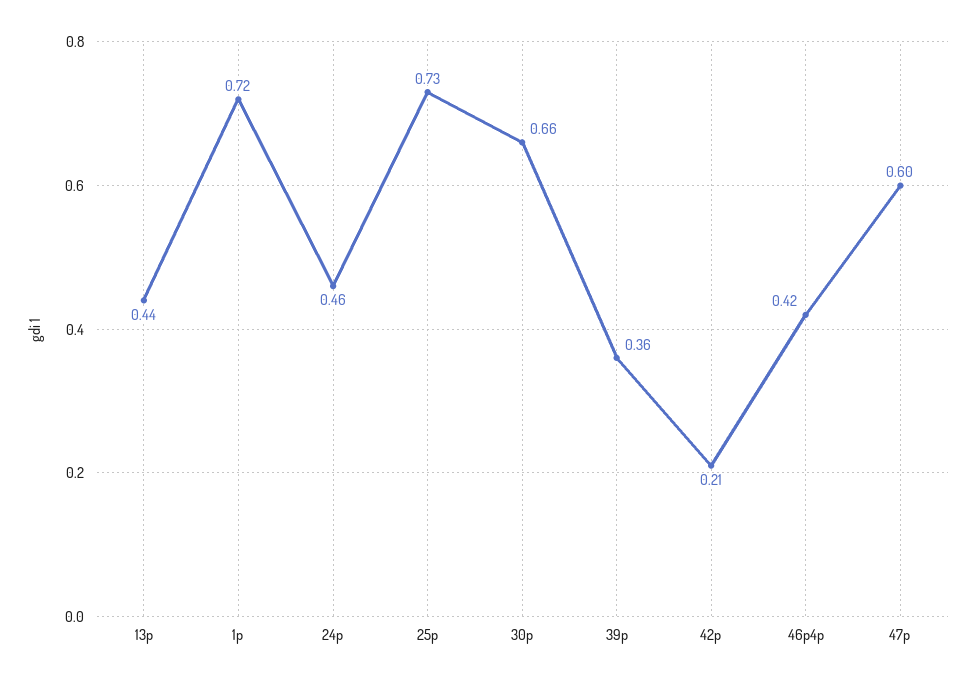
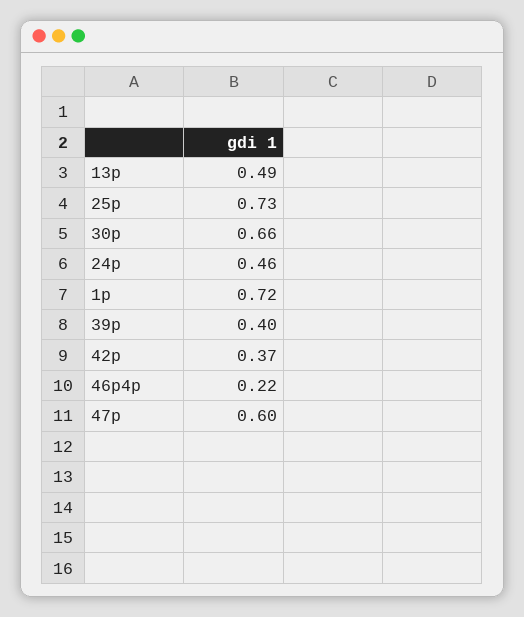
13p: 0.44 -> 0.49
39p: 0.36 -> 0.4
42p: 0.21 -> 0.37
46p4p: 0.42 -> 0.22

